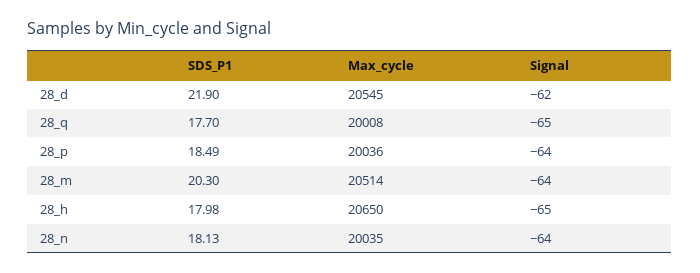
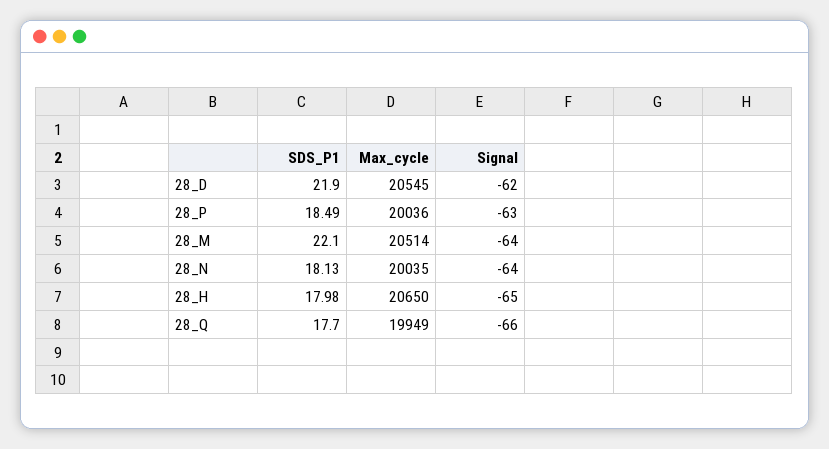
Max_cycle, 28_q: 20008 -> 19949
Signal, 28_q: -65 -> -66
Signal, 28_p: -64 -> -63
SDS_P1, 28_m: 20.3 -> 22.1

